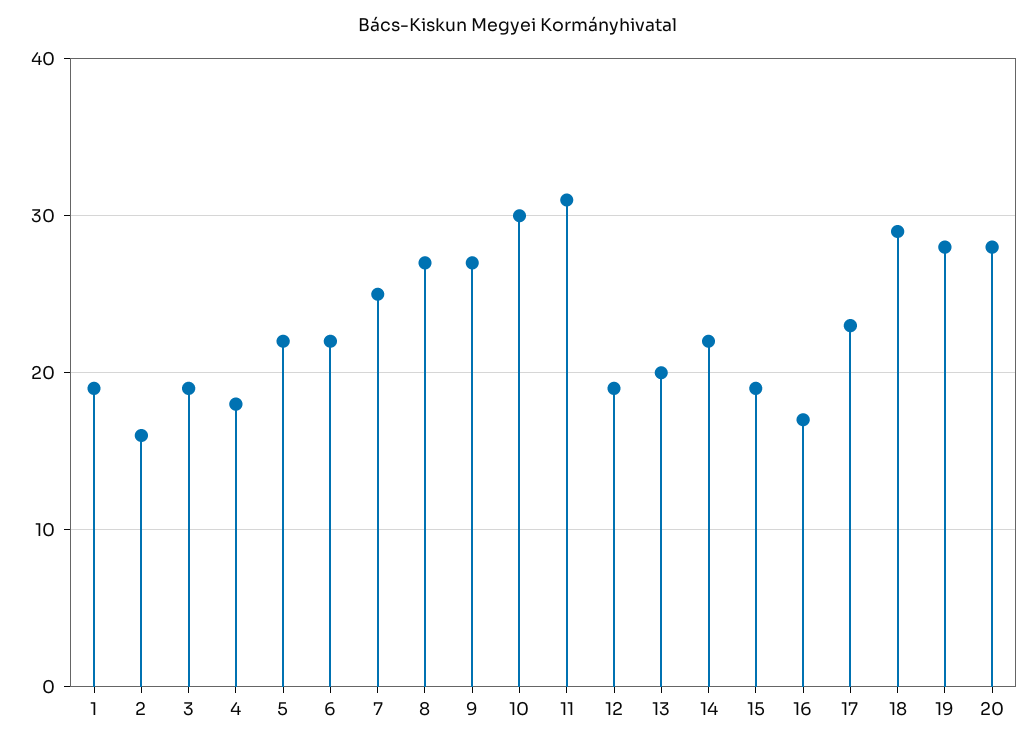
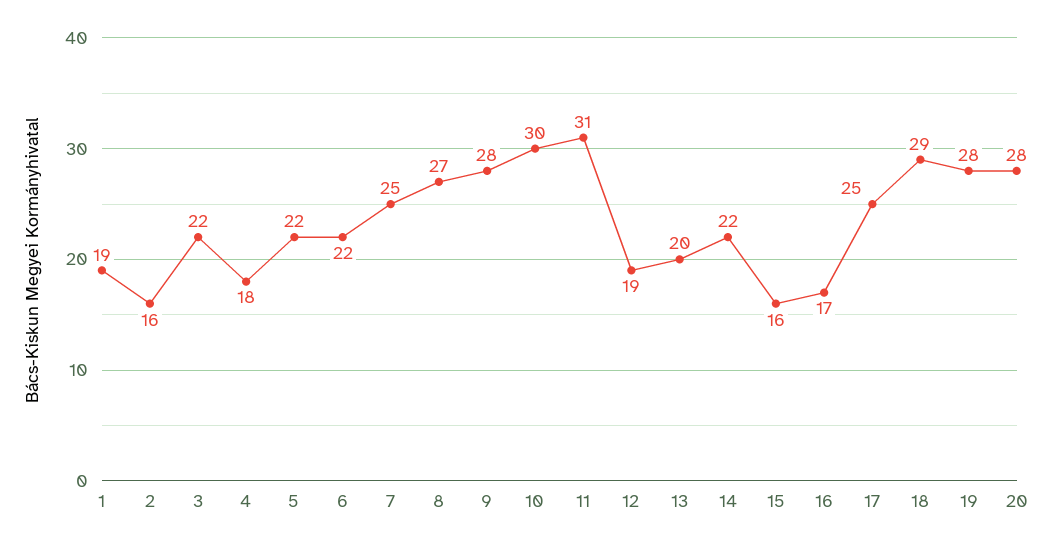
3: 19 -> 22
9: 27 -> 28
15: 19 -> 16
17: 23 -> 25

